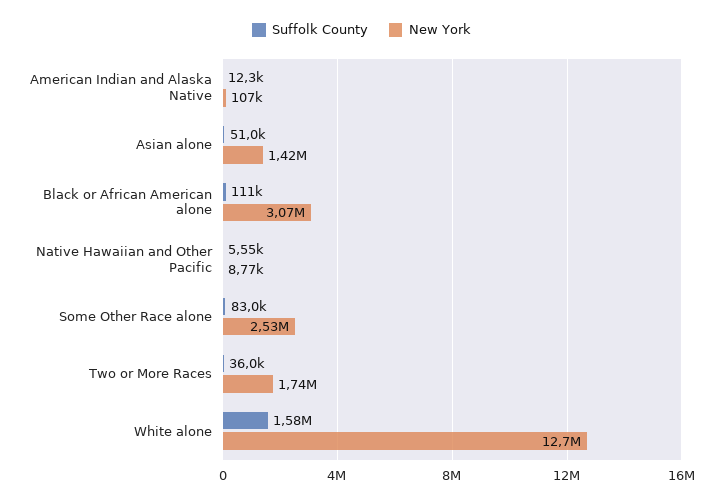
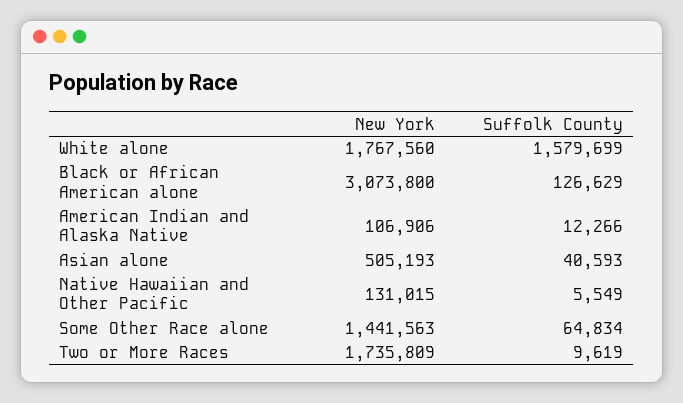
Suffolk County, Asian alone: 51000 -> 40593
New York, Asian alone: 1420000 -> 505193
Suffolk County, Black or African American alone: 111000 -> 126629
New York, Native Hawaiian and Other Pacific: 8770 -> 131015
Suffolk County, Some Other Race alone: 83000 -> 64834
New York, Some Other Race alone: 2530000 -> 1441563
Suffolk County, Two or More Races: 36000 -> 9619
New York, White alone: 12700000 -> 1767560

